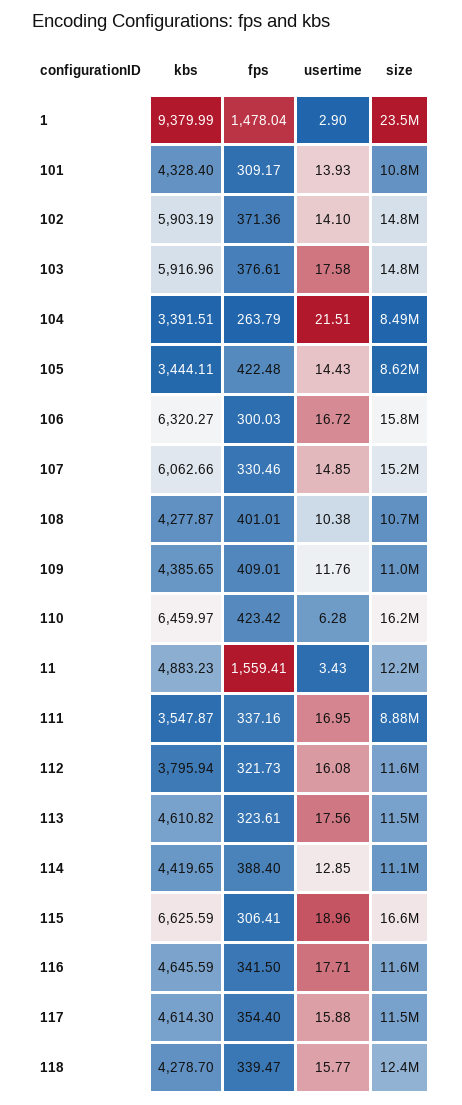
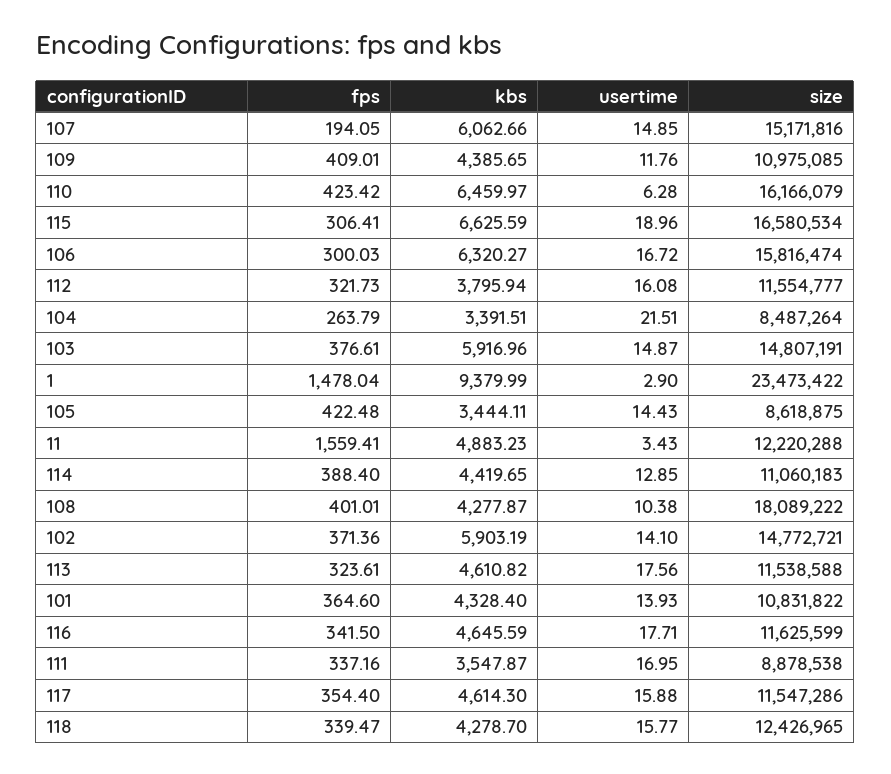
fps, 101: 309.17 -> 364.6
usertime, 103: 17.58 -> 14.87
fps, 107: 330.46 -> 194.05
size, 108: 10700000 -> 18089222

